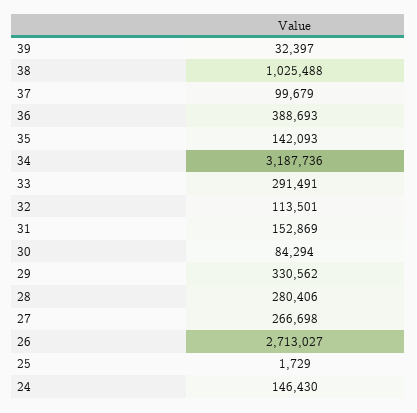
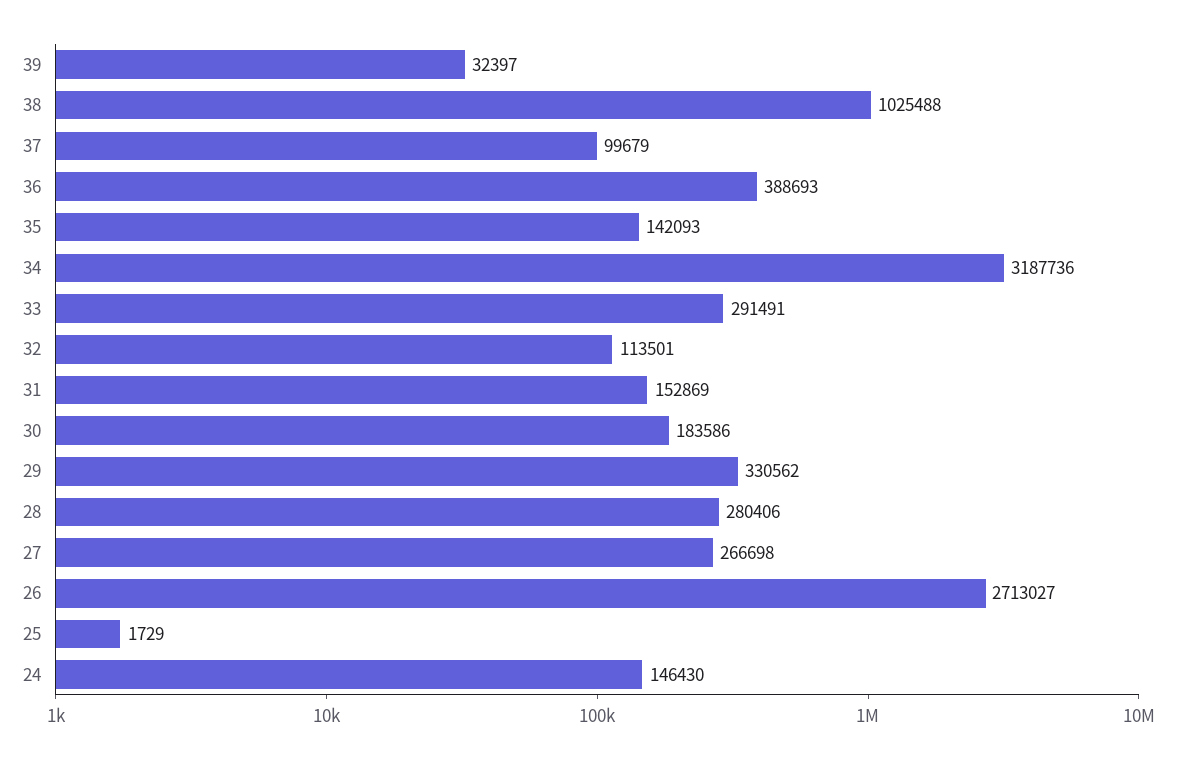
30: 84294 -> 183586

